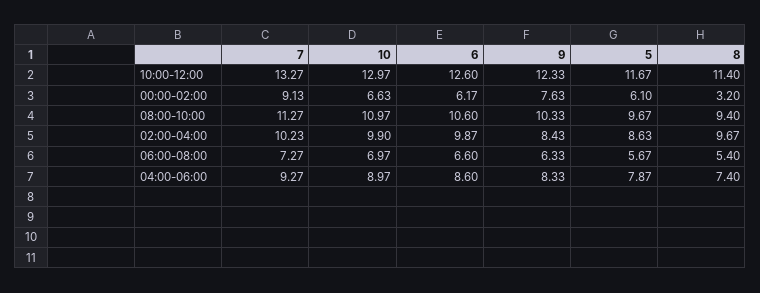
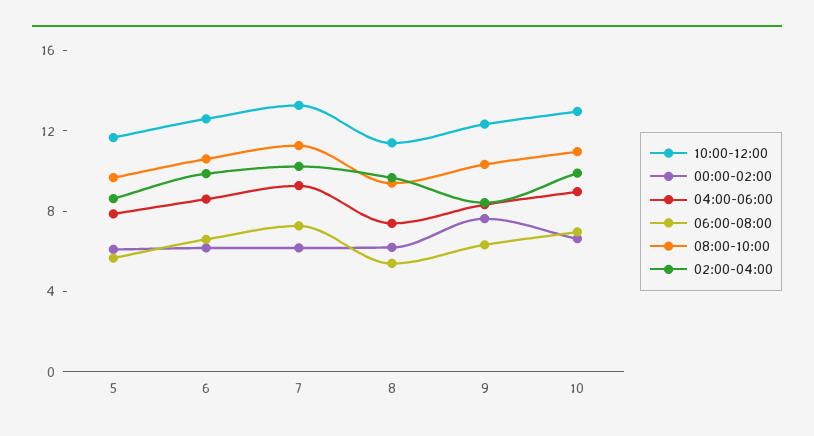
00:00-02:00, 7: 9.13 -> 6
00:00-02:00, 8: 3.2 -> 6

